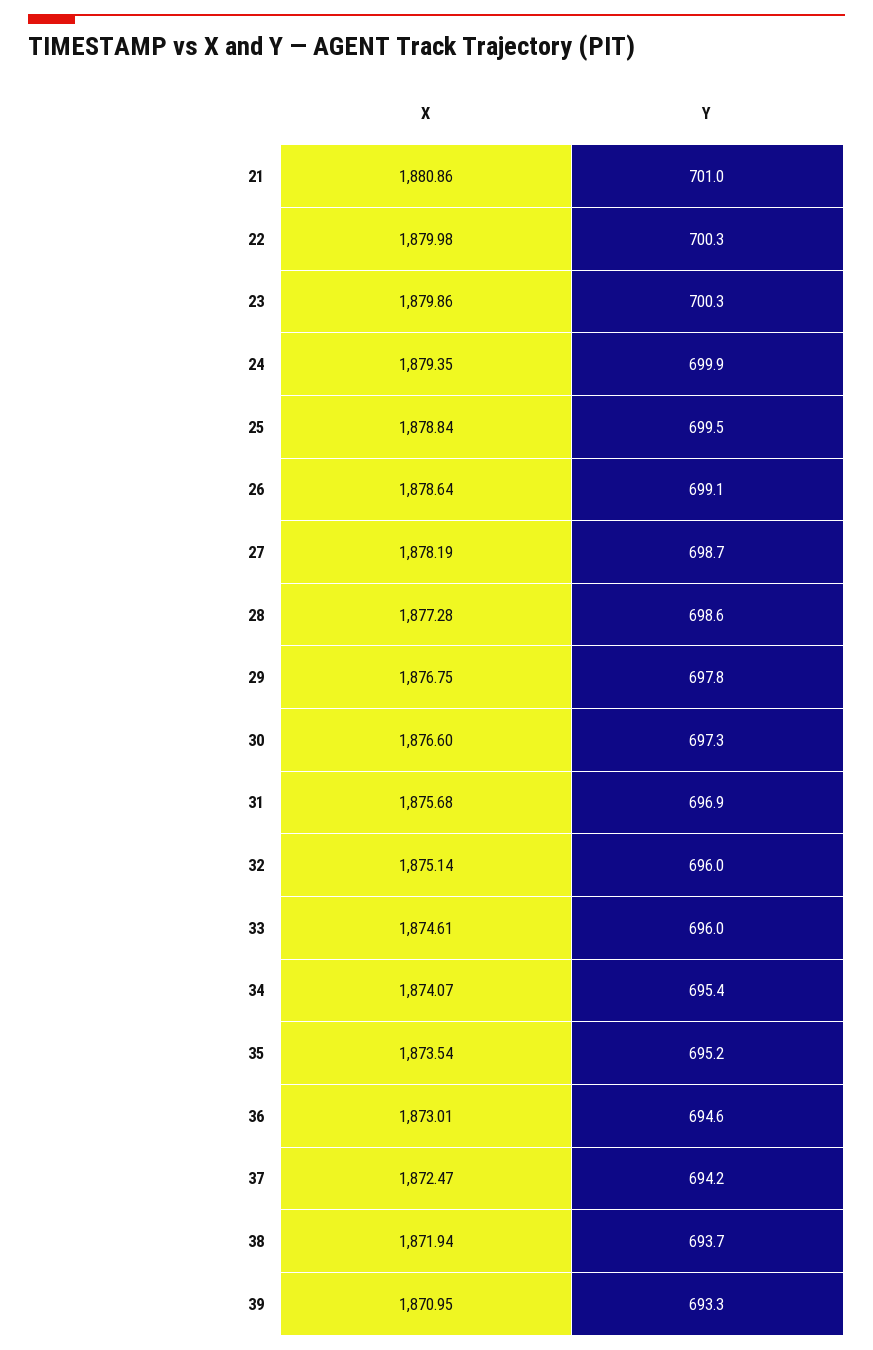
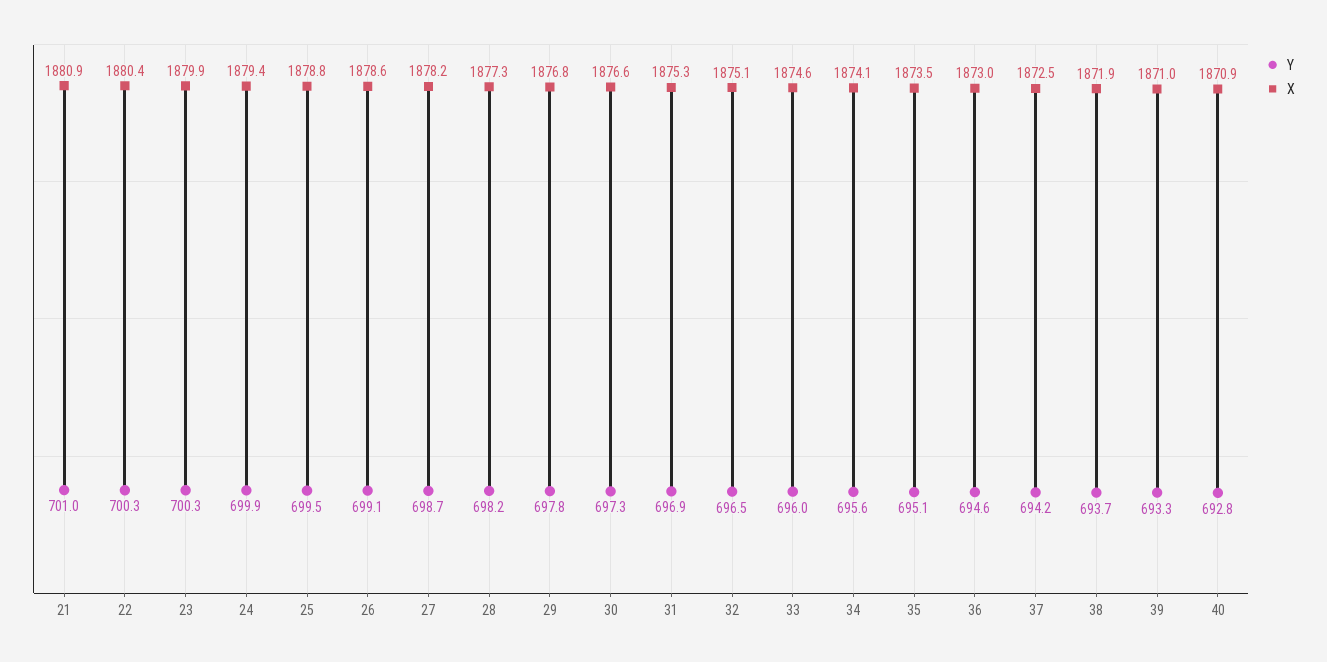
X, 22: 1879.98 -> 1880.4
Y, 28: 698.6 -> 698.2
X, 31: 1875.68 -> 1875.3
Y, 32: 696 -> 696.5
Y, 34: 695.4 -> 695.6
Y, 35: 695.2 -> 695.1
Y, 40: none -> 692.8
X, 40: none -> 1870.9

